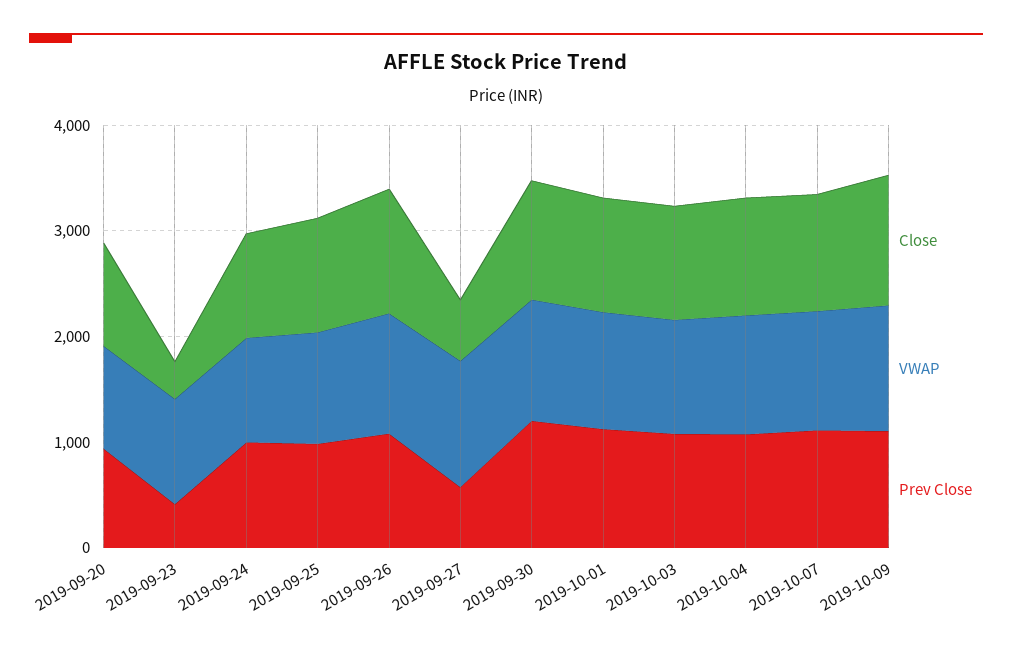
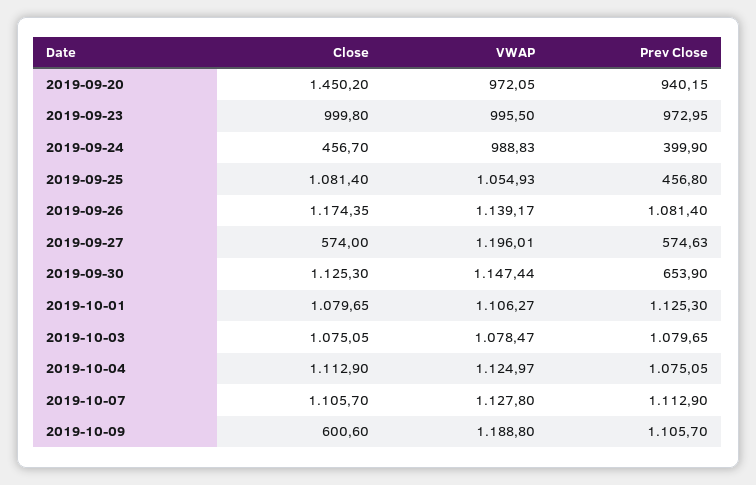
Close, 2019-09-20: 1000 -> 1450.2
Close, 2019-09-23: 400 -> 999.8
Prev Close, 2019-09-23: 400 -> 972.95
Close, 2019-09-24: 1000 -> 456.7
Prev Close, 2019-09-24: 1000 -> 399.9
Prev Close, 2019-09-25: 1000 -> 456.8
Prev Close, 2019-09-30: 1200 -> 653.9
Close, 2019-10-09: 1200 -> 600.6

